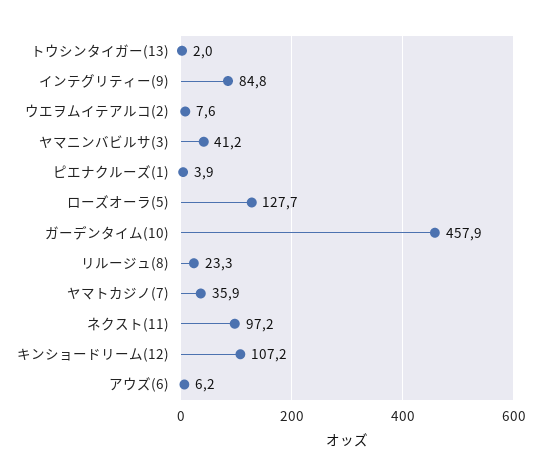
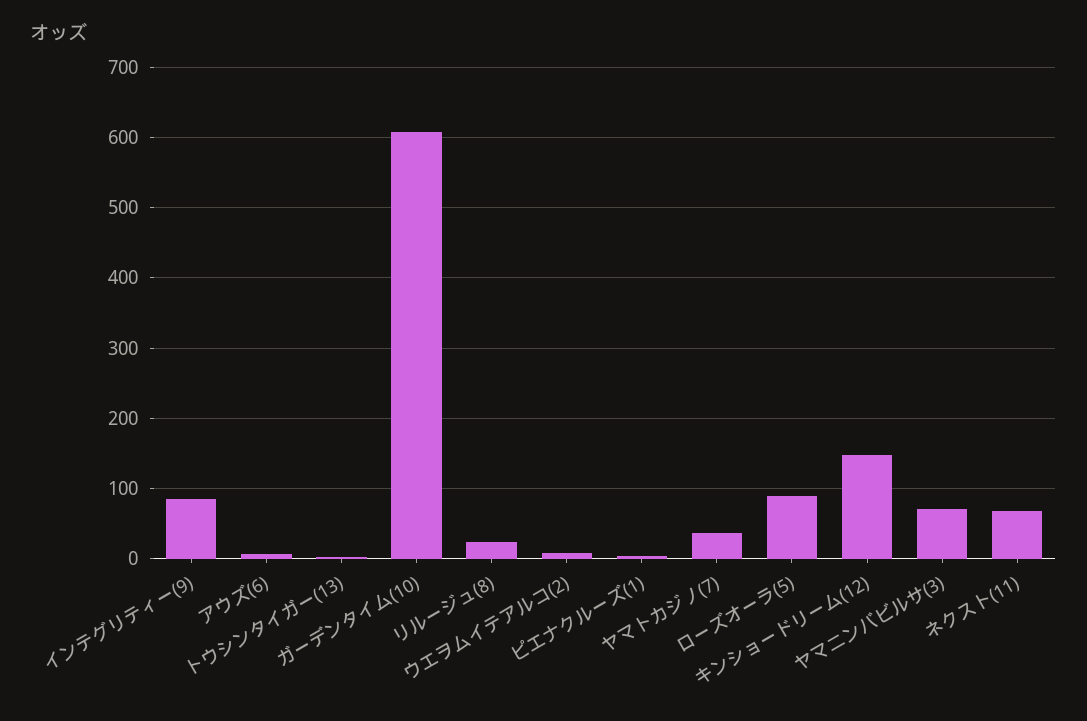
ヤマニンバビルサ(3): 41.2 -> 70
ローズオーラ(5): 127.7 -> 90
ガーデンタイム(10): 457.9 -> 610
ネクスト(11): 97.2 -> 70
キンショードリーム(12): 107.2 -> 150

